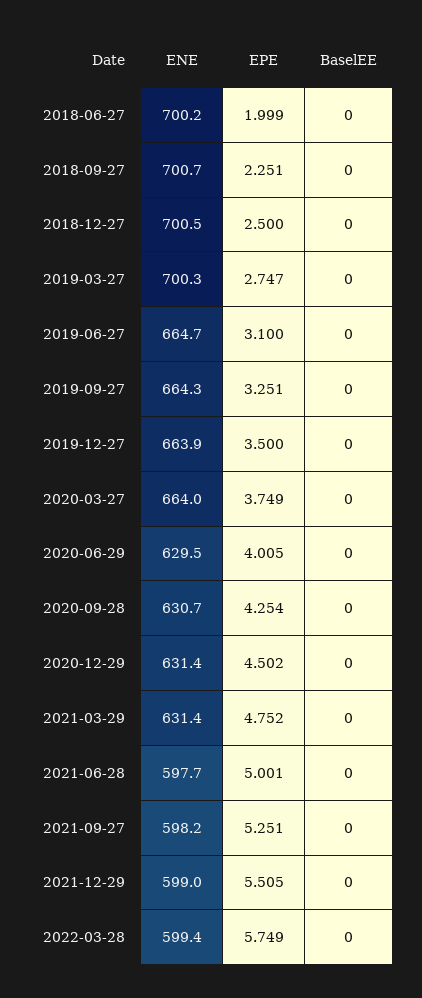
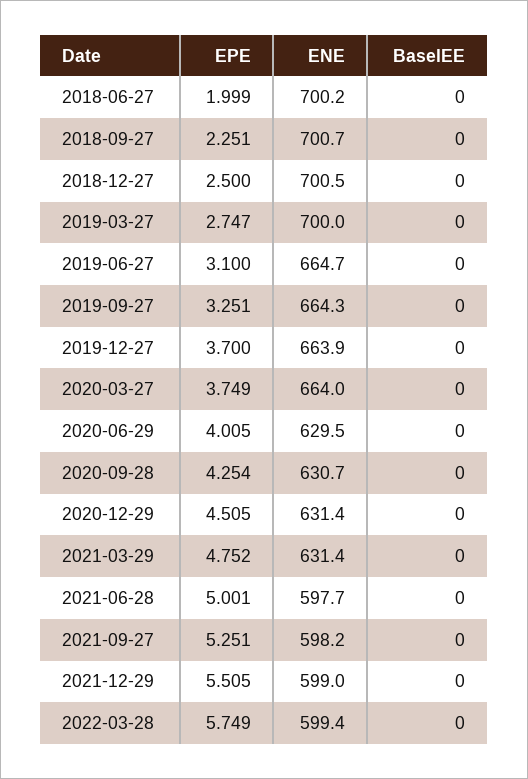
ENE, 2019-03-27: 700.3 -> 700
EPE, 2019-12-27: 3.5 -> 3.7
EPE, 2020-12-29: 4.502 -> 4.505

